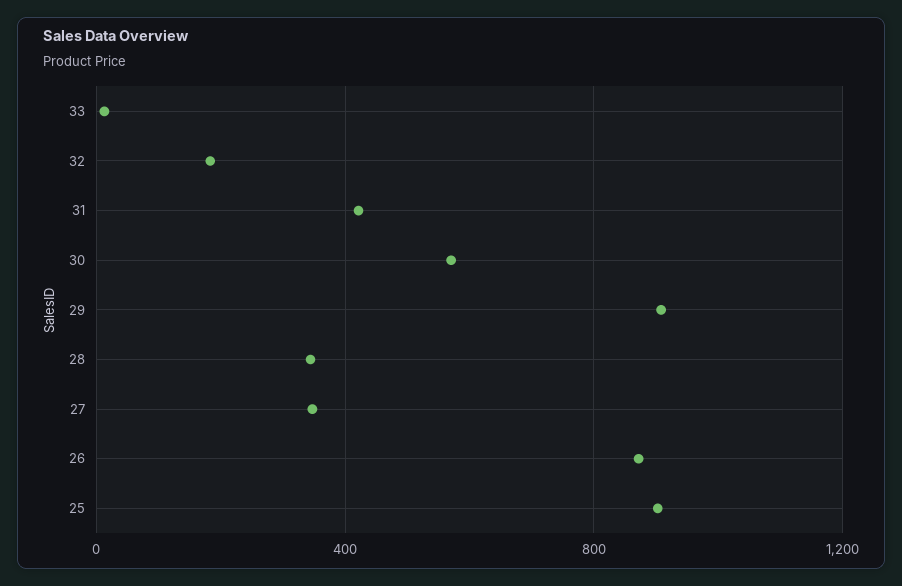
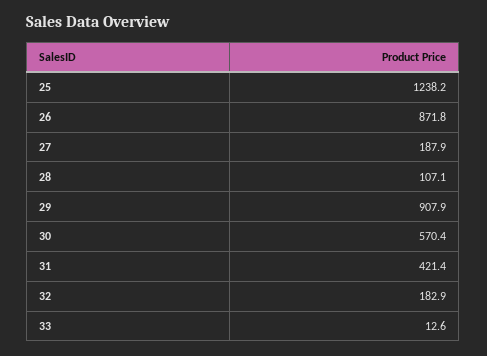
28: 350 -> 107.1
27: 350 -> 187.9
25: 900 -> 1238.2

